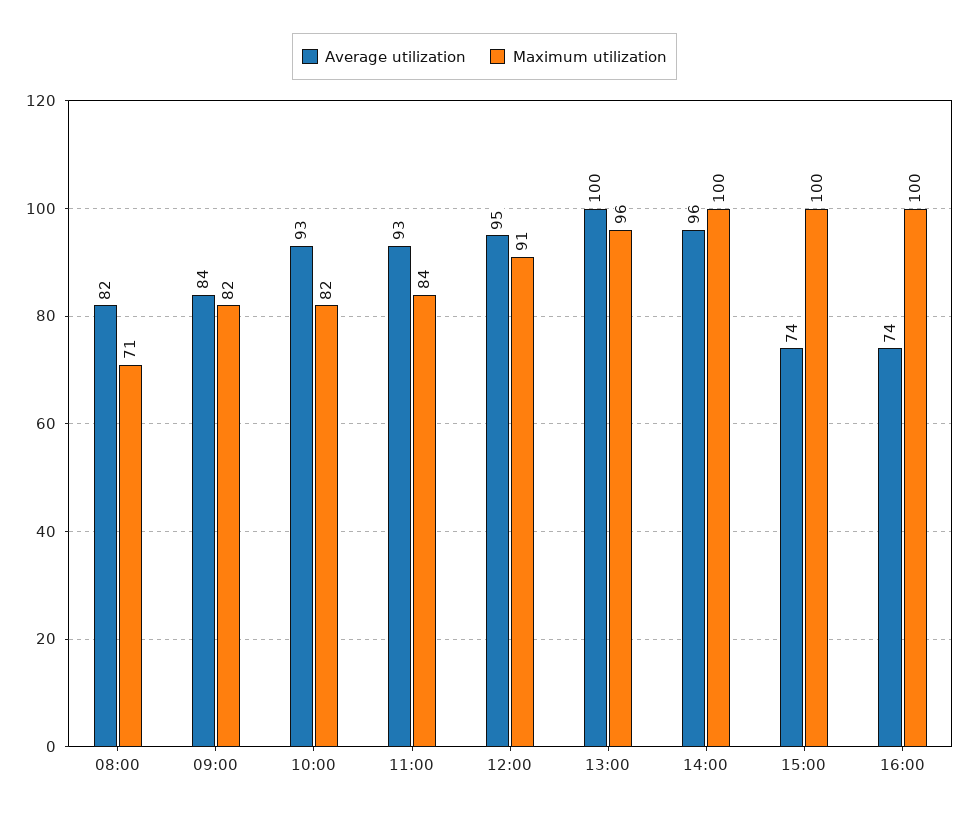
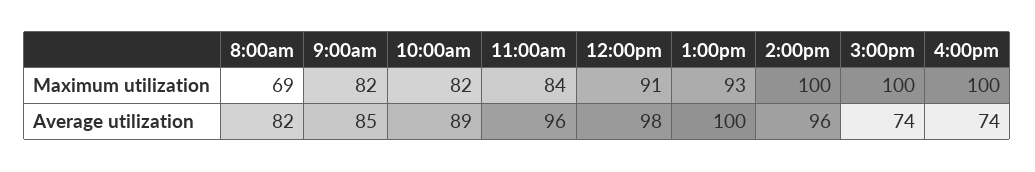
Maximum utilization, 08:00: 71 -> 69
Average utilization, 09:00: 84 -> 85
Average utilization, 10:00: 93 -> 89
Average utilization, 11:00: 93 -> 96
Average utilization, 12:00: 95 -> 98
Maximum utilization, 13:00: 96 -> 93

